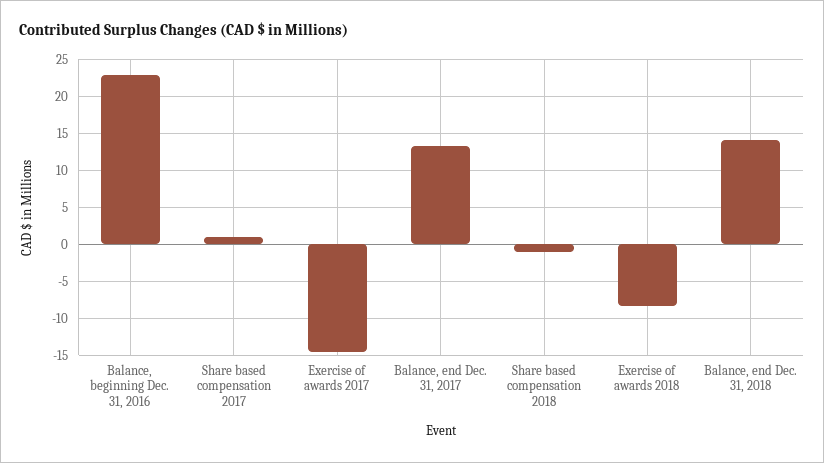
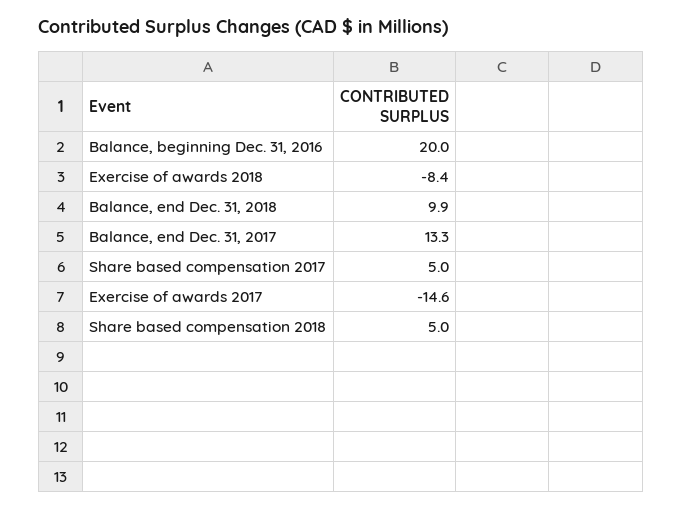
Balance, beginning Dec. 31, 2016: 23 -> 20
Share based compensation 2017: 1 -> 5
Share based compensation 2018: -1 -> 5
Balance, end Dec. 31, 2018: 14 -> 9.9

